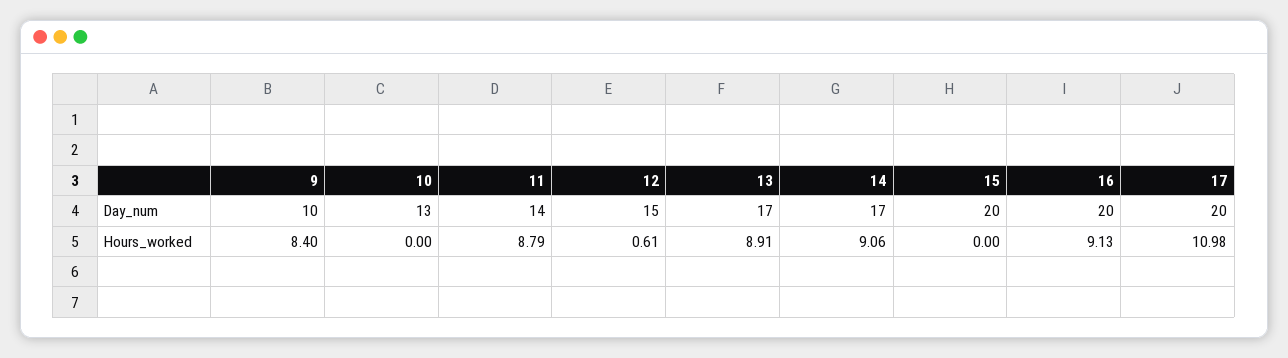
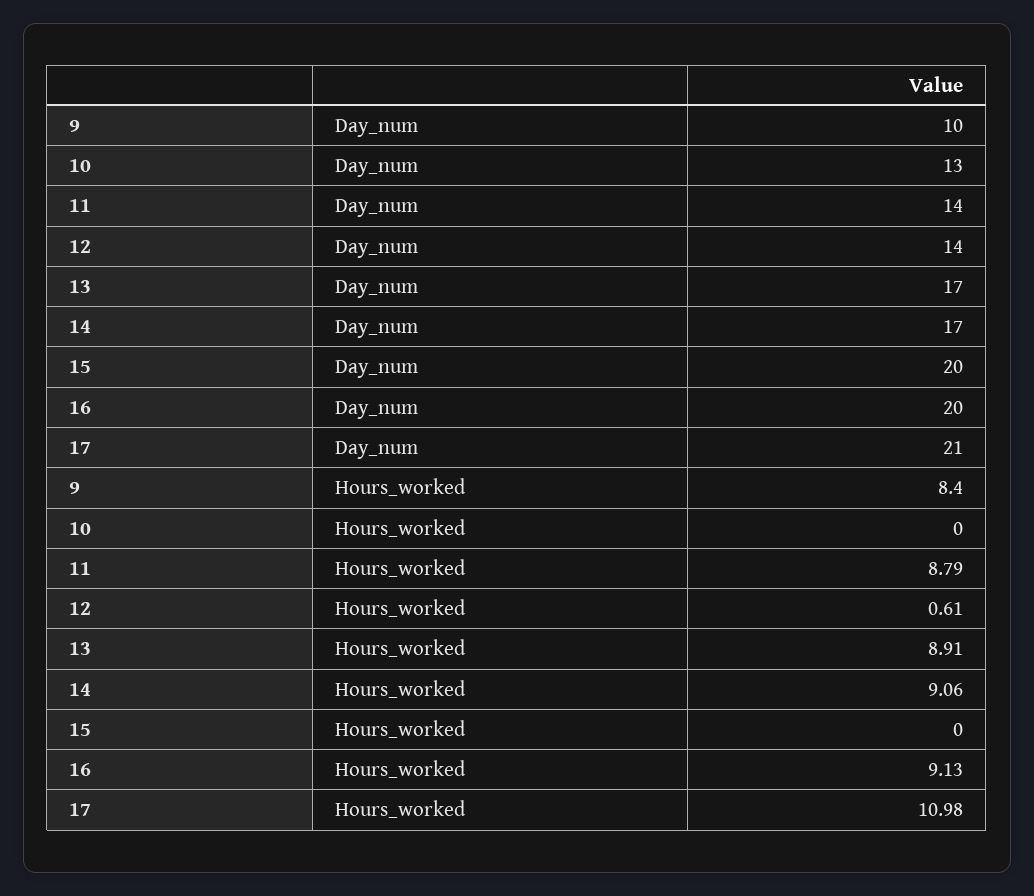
12, Day_num: 15 -> 14
17, Day_num: 20 -> 21

